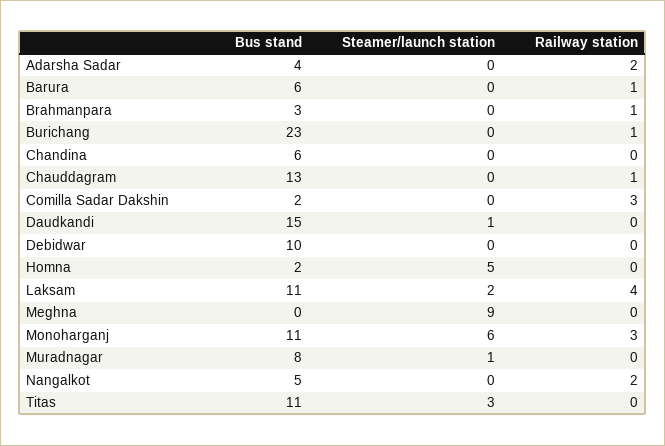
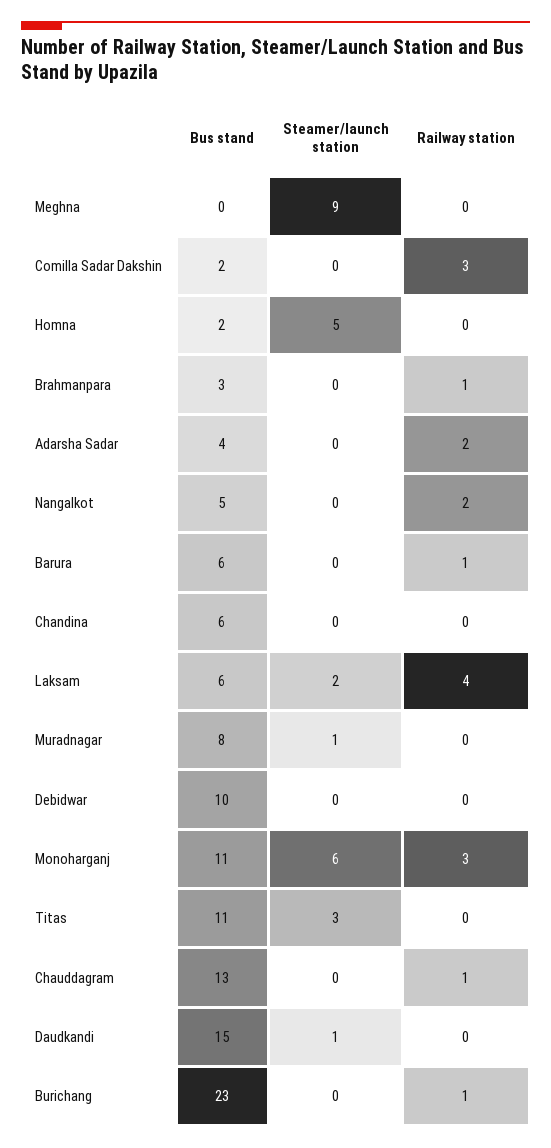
Bus stand, Laksam: 11 -> 6

